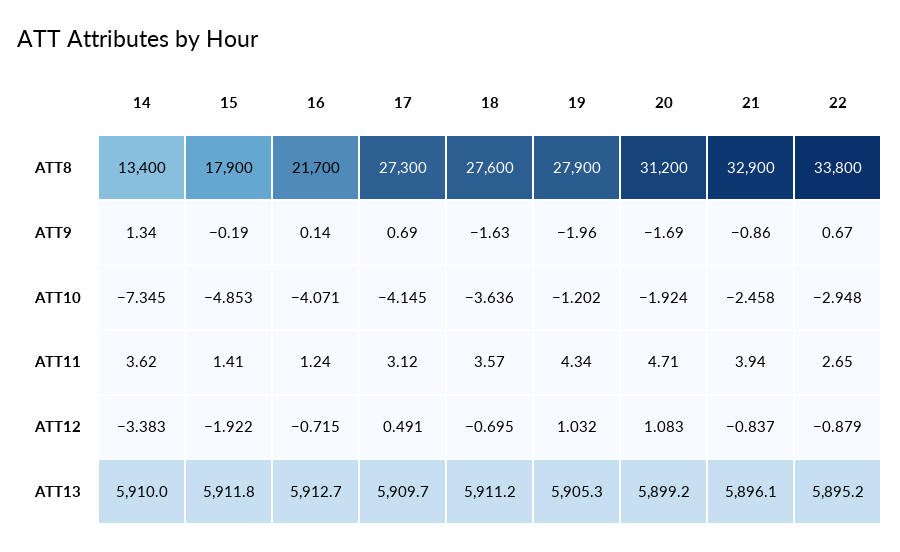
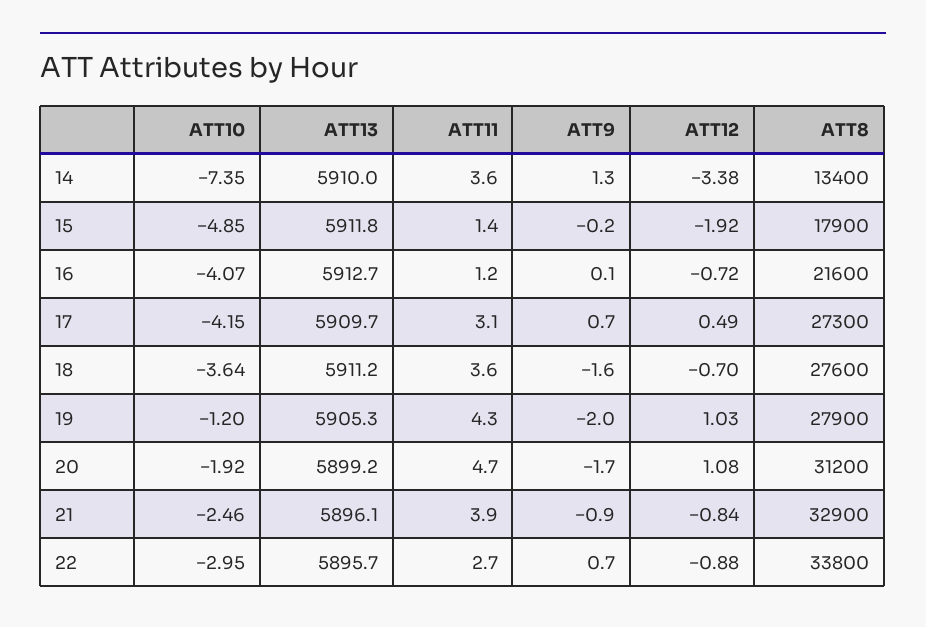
16, ATT8: 21700 -> 21600
22, ATT13: 5895.2 -> 5895.7

